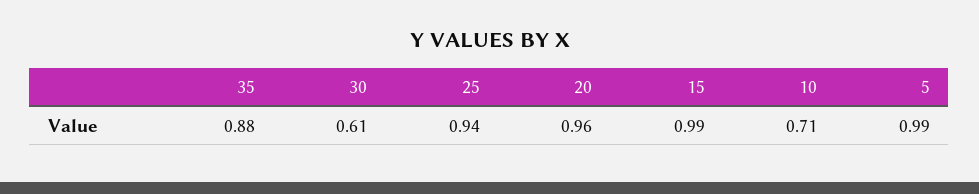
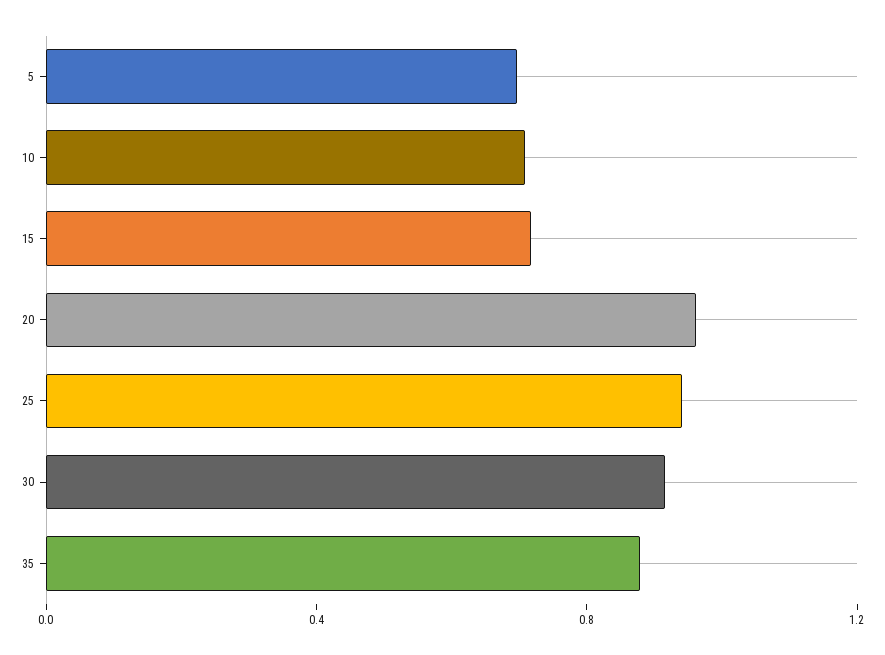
30: 0.61 -> 0.9
15: 0.99 -> 0.7
5: 0.99 -> 0.7

